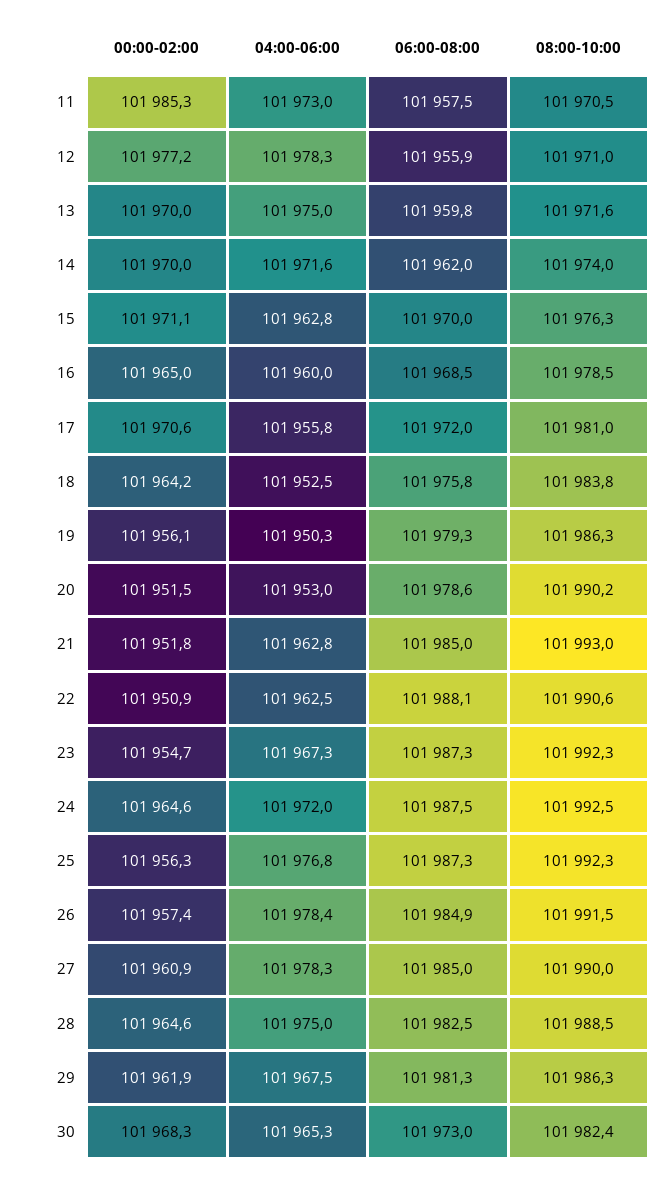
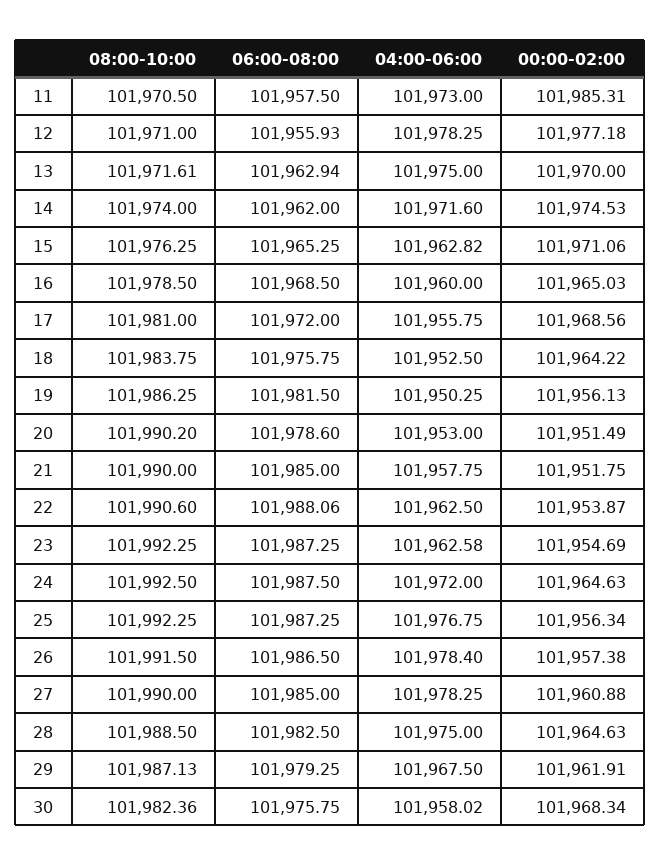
06:00-08:00, 13: 101959.8 -> 101962.94
00:00-02:00, 14: 101970 -> 101974.53
06:00-08:00, 15: 101970 -> 101965.25
00:00-02:00, 17: 101970.6 -> 101968.56
06:00-08:00, 19: 101979.3 -> 101981.5
04:00-06:00, 21: 101962.8 -> 101957.75
08:00-10:00, 21: 101993 -> 101990
00:00-02:00, 22: 101950.9 -> 101953.87
04:00-06:00, 23: 101967.3 -> 101962.58
06:00-08:00, 26: 101984.9 -> 101986.5
06:00-08:00, 29: 101981.3 -> 101979.25
08:00-10:00, 29: 101986.3 -> 101987.13
04:00-06:00, 30: 101965.3 -> 101958.02
06:00-08:00, 30: 101973 -> 101975.75

